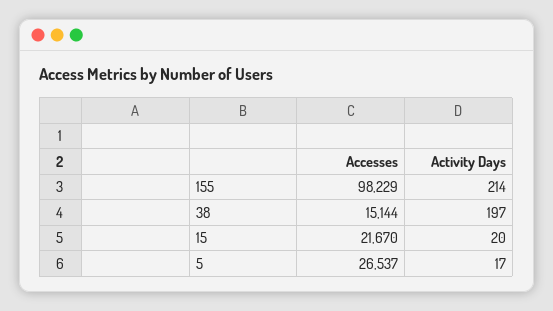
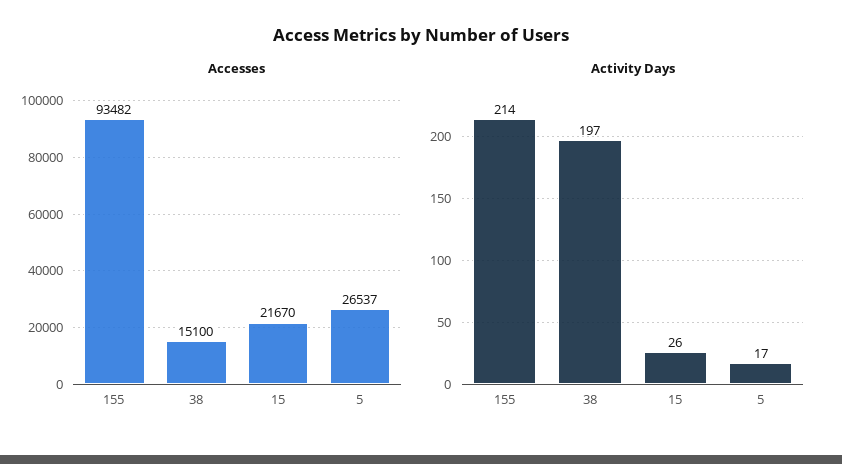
Accesses, 155: 98229 -> 93482
Accesses, 38: 15144 -> 15100
Activity Days, 15: 20 -> 26

